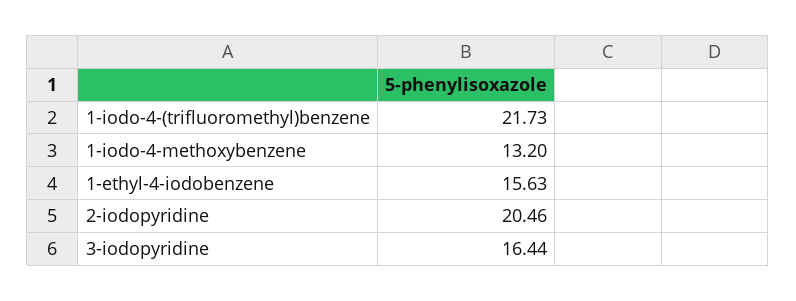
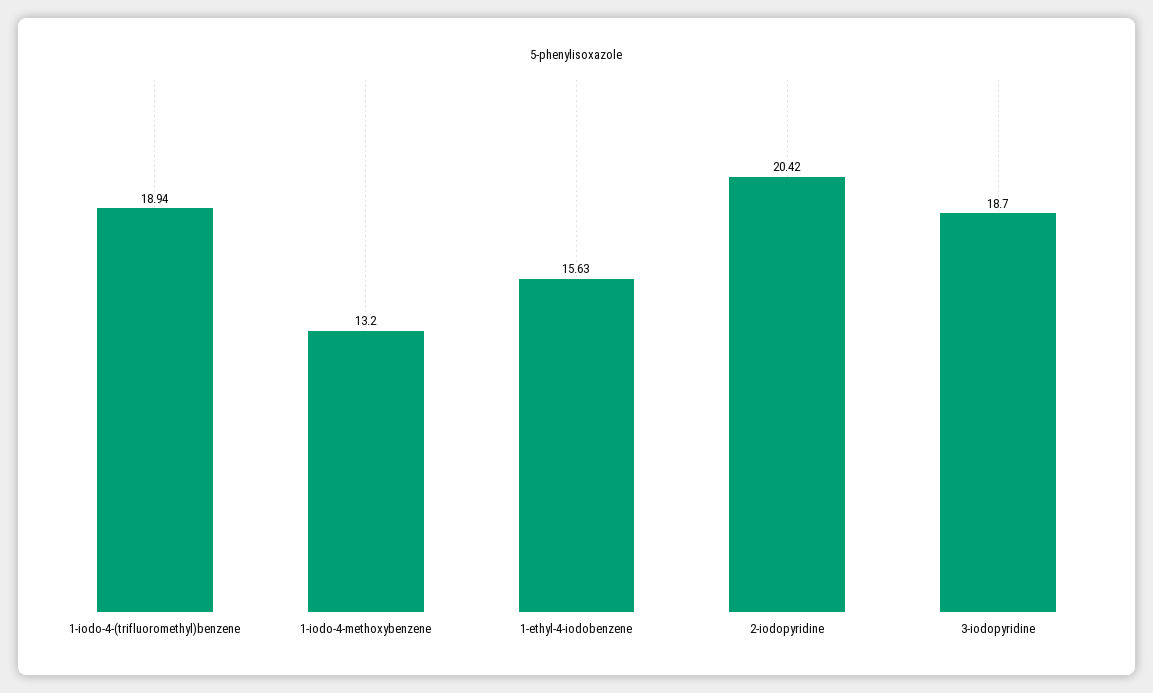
1-iodo-4-(trifluoromethyl)benzene: 21.73 -> 18.94
2-iodopyridine: 20.46 -> 20.42
3-iodopyridine: 16.44 -> 18.7

